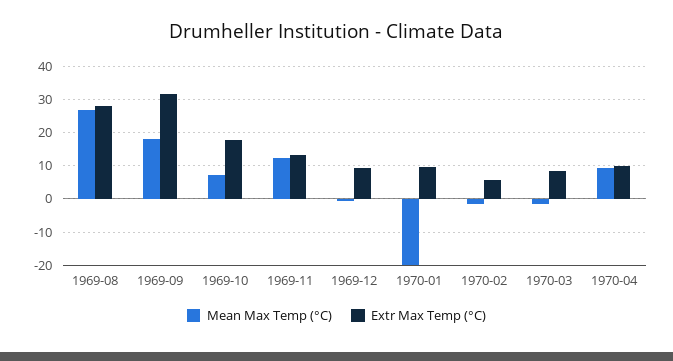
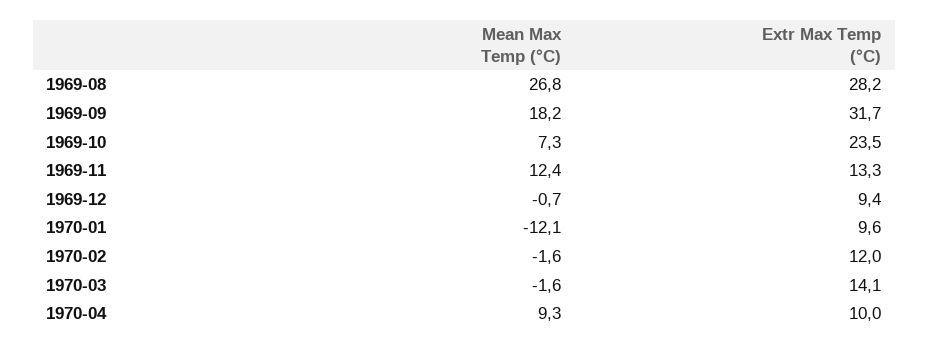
Extr Max Temp (°C), 1969-10: 18 -> 23.5
Mean Max Temp (°C), 1970-01: -20 -> -12.1
Extr Max Temp (°C), 1970-02: 6 -> 12
Extr Max Temp (°C), 1970-03: 8 -> 14.1

